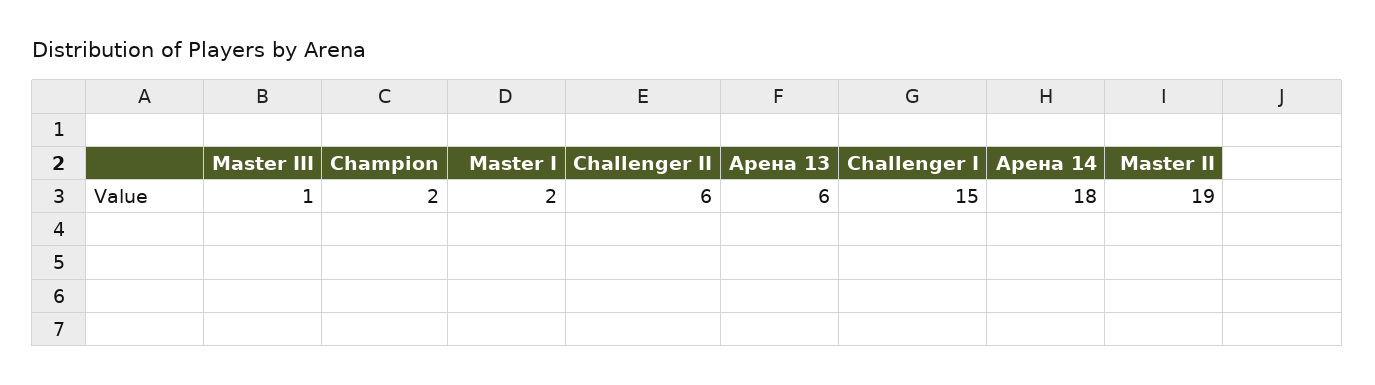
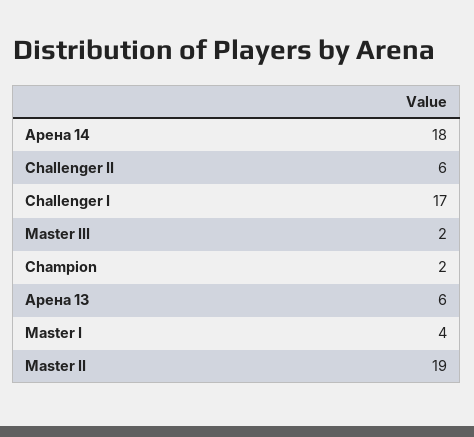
Master III: 1 -> 2
Master I: 2 -> 4
Challenger I: 15 -> 17

